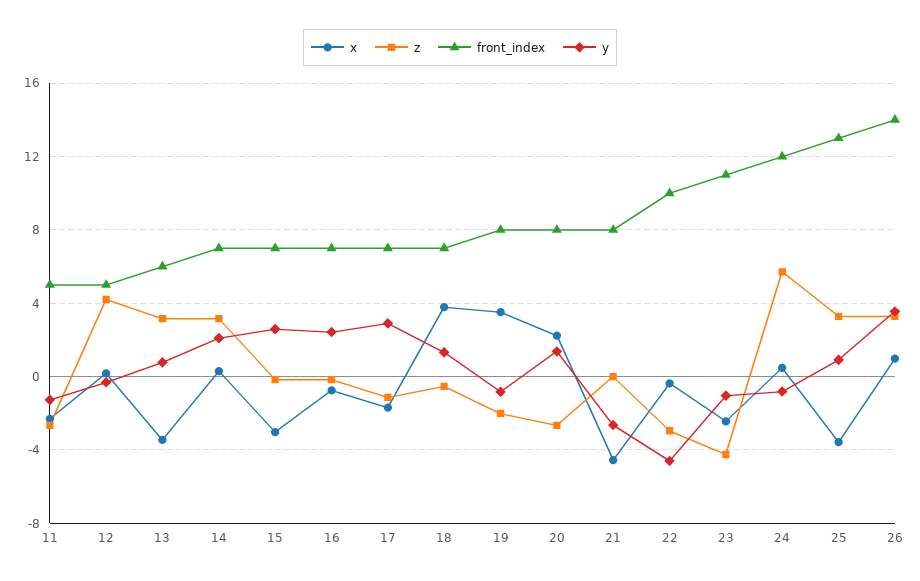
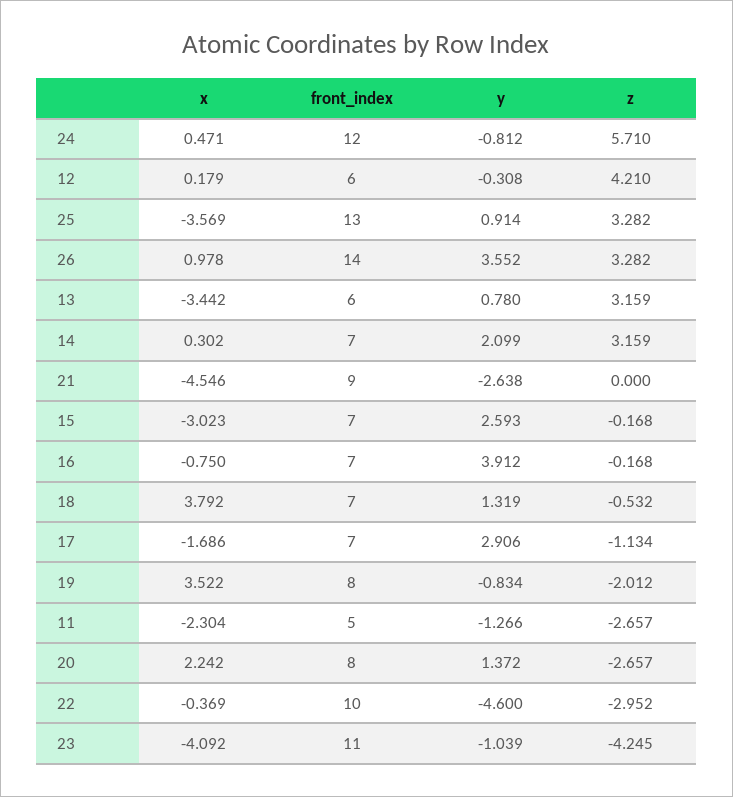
front_index, 12: 5 -> 6
y, 16: 2.5 -> 3.912
front_index, 21: 8 -> 9
x, 23: -2.5 -> -4.092

